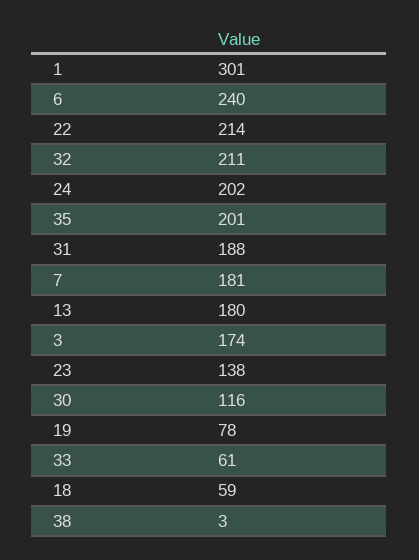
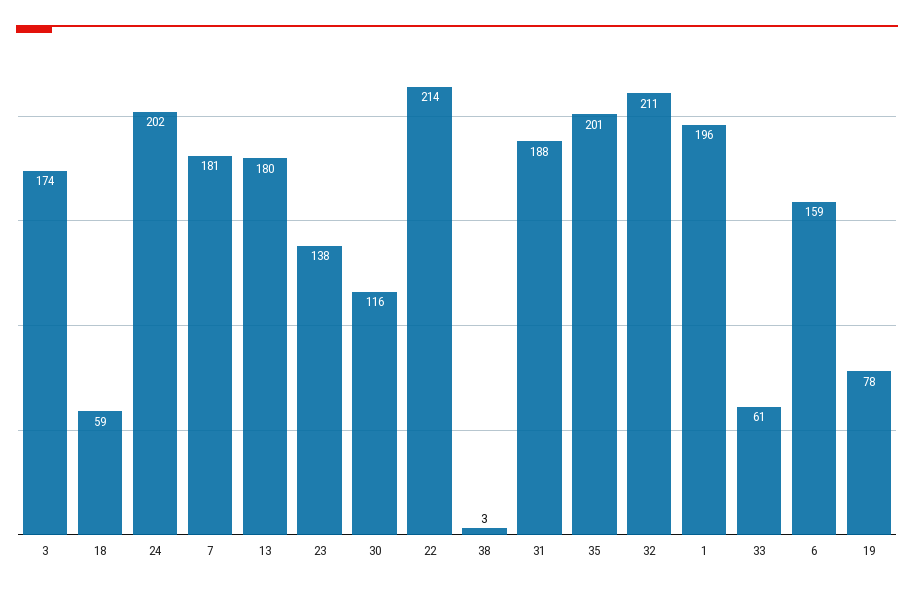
1: 301 -> 196
6: 240 -> 159

